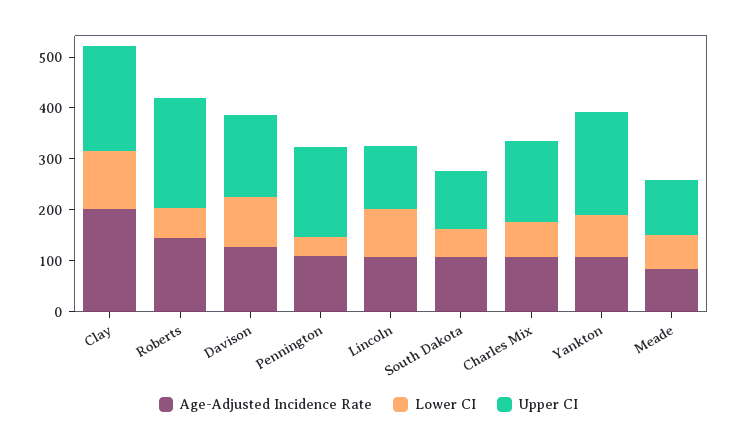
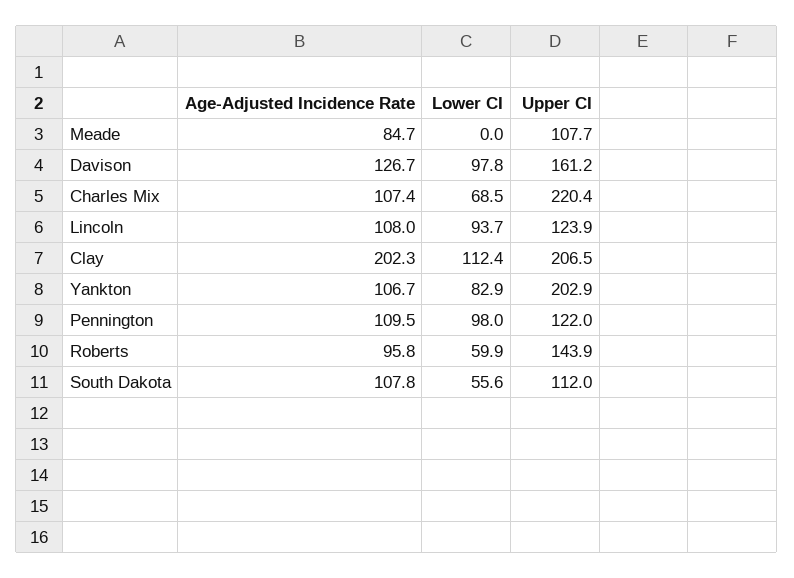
Age-Adjusted Incidence Rate, Roberts: 140 -> 95.8
Upper CI, Roberts: 220 -> 143.9
Lower CI, Pennington: 40 -> 98
Upper CI, Pennington: 180 -> 122
Upper CI, Charles Mix: 160 -> 220.4
Lower CI, Meade: 60 -> 0

